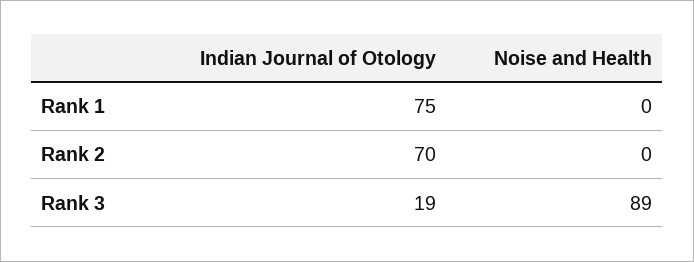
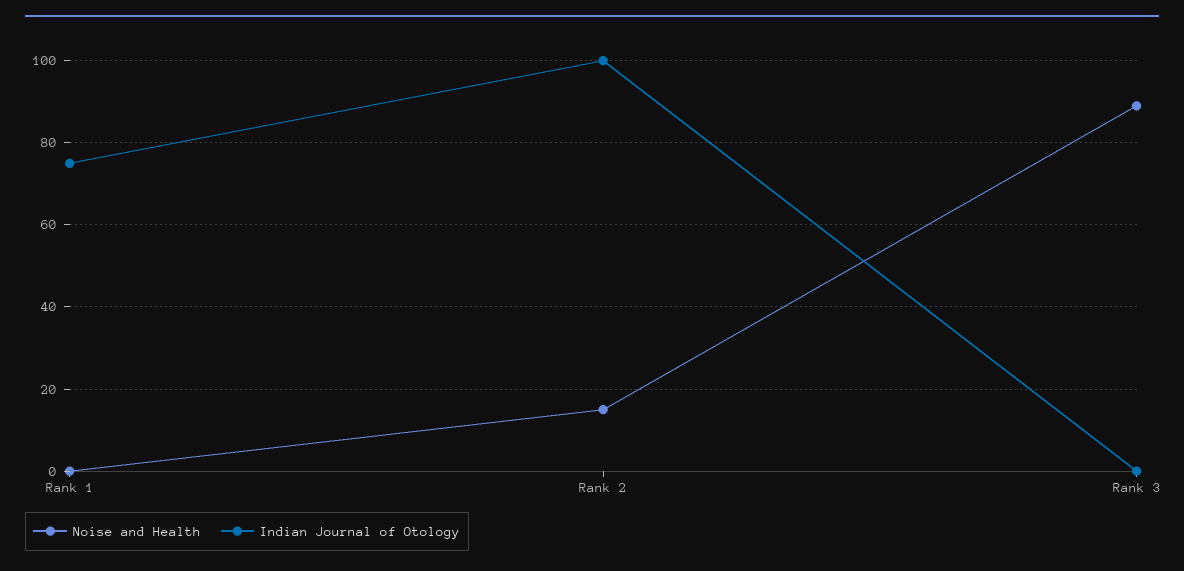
Indian Journal of Otology, Rank 2: 70 -> 100
Noise and Health, Rank 2: 0 -> 15
Indian Journal of Otology, Rank 3: 19 -> 0

